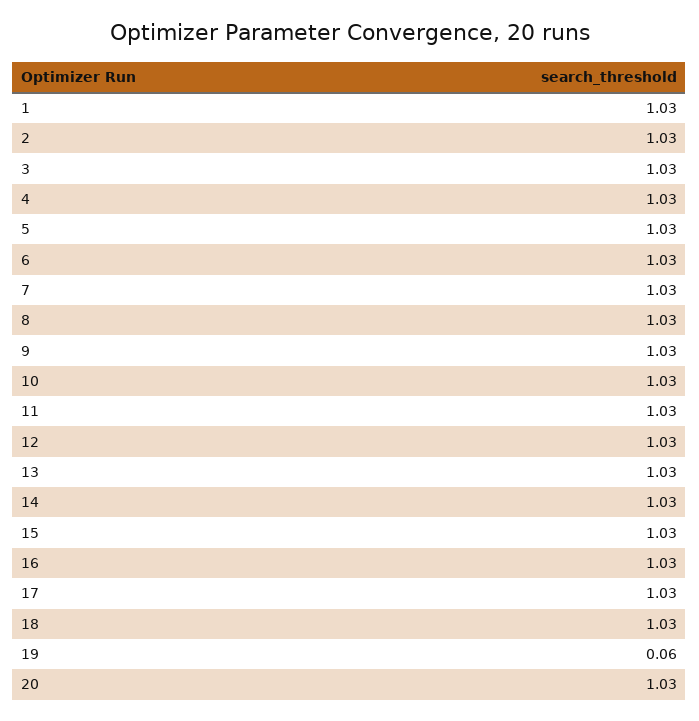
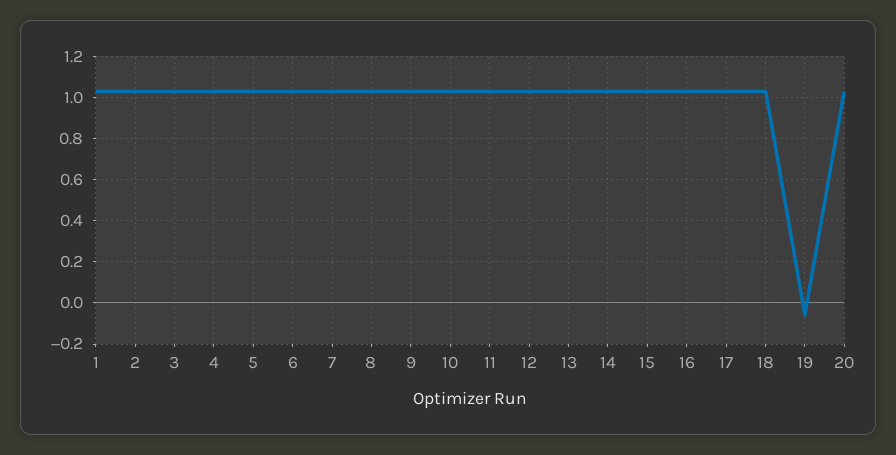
19: 0.06 -> -0.05

